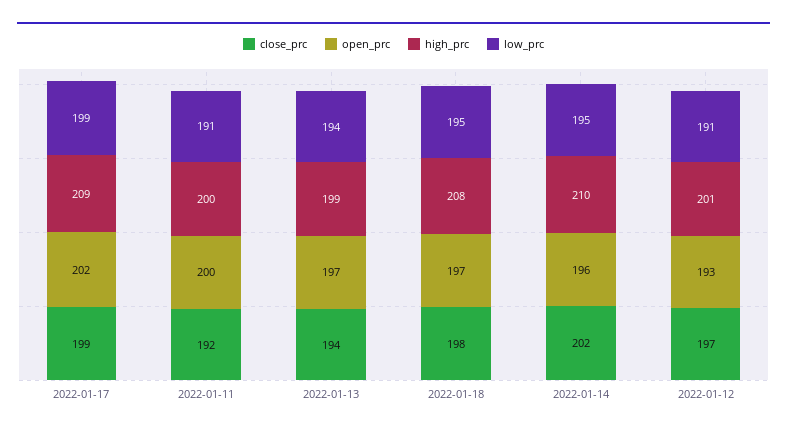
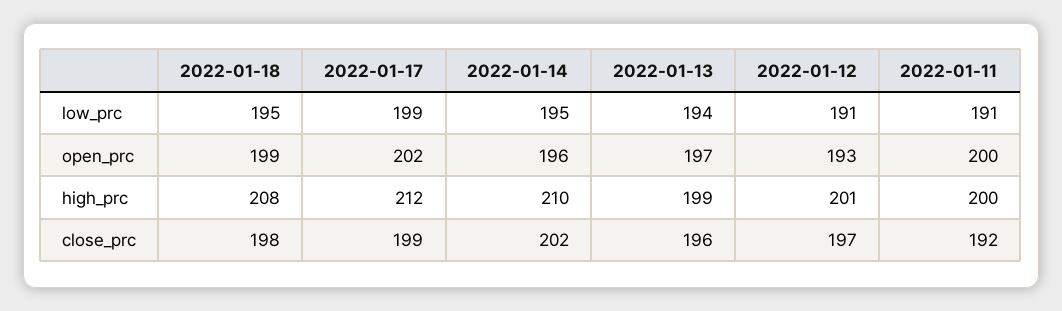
high_prc, 2022-01-17: 209 -> 212
close_prc, 2022-01-13: 194 -> 196
open_prc, 2022-01-18: 197 -> 199

